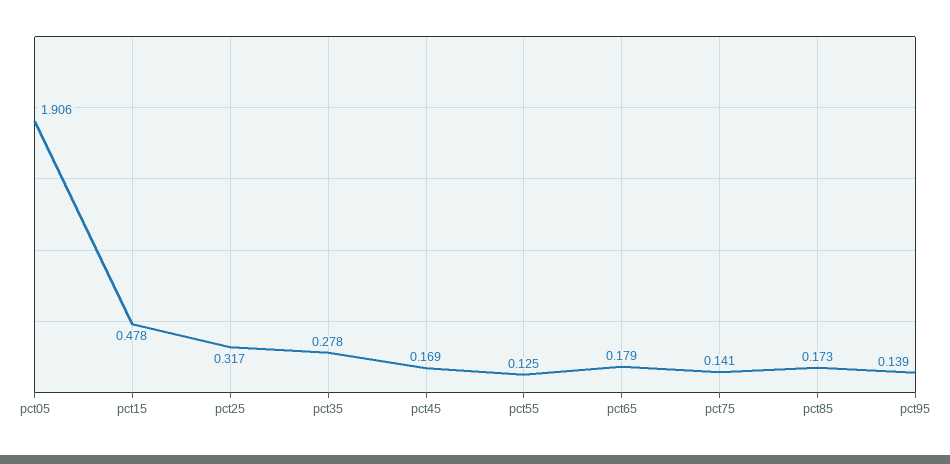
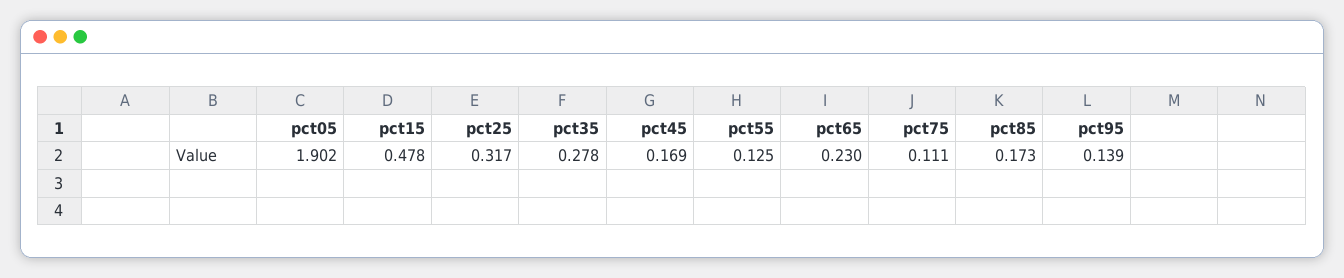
pct05: 1.906 -> 1.902
pct65: 0.179 -> 0.23
pct75: 0.141 -> 0.111

